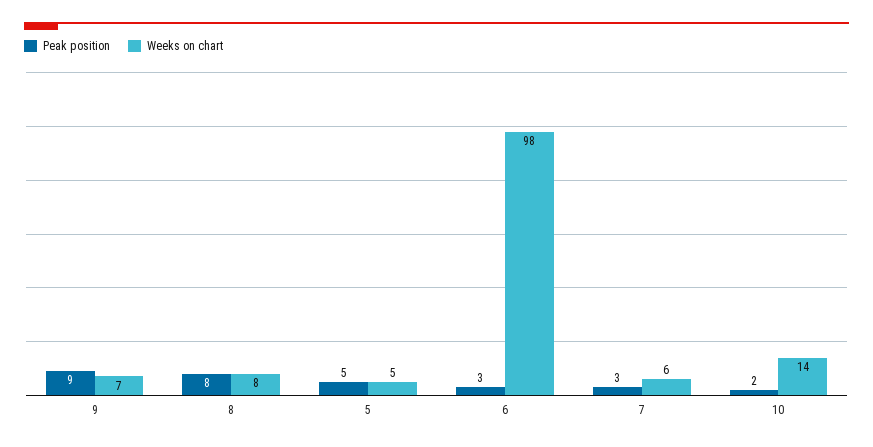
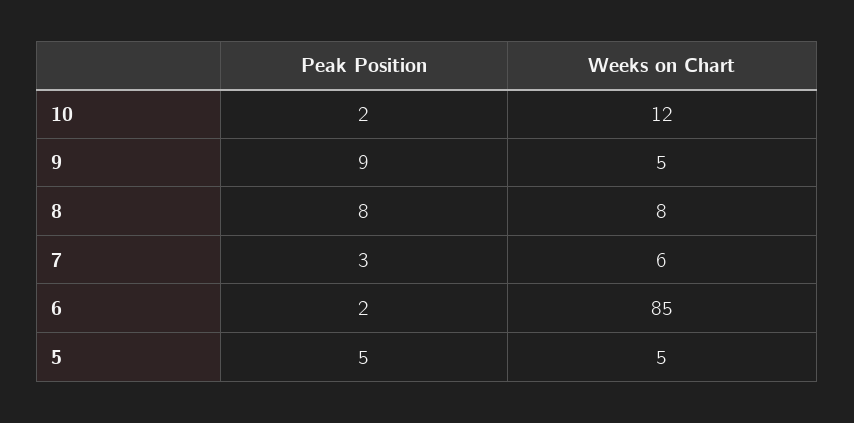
Weeks on chart, 9: 7 -> 5
Peak position, 6: 3 -> 2
Weeks on chart, 6: 98 -> 85
Weeks on chart, 10: 14 -> 12

